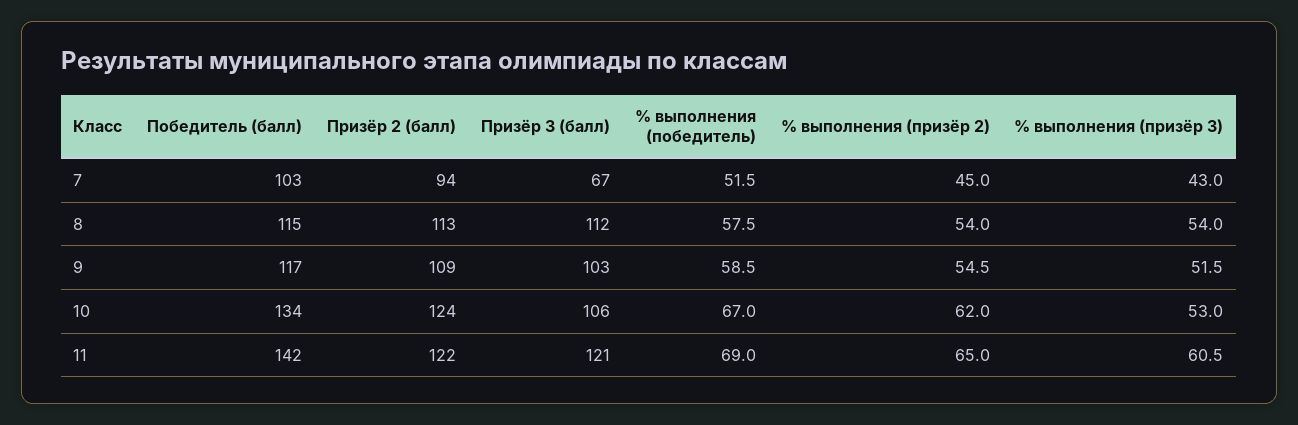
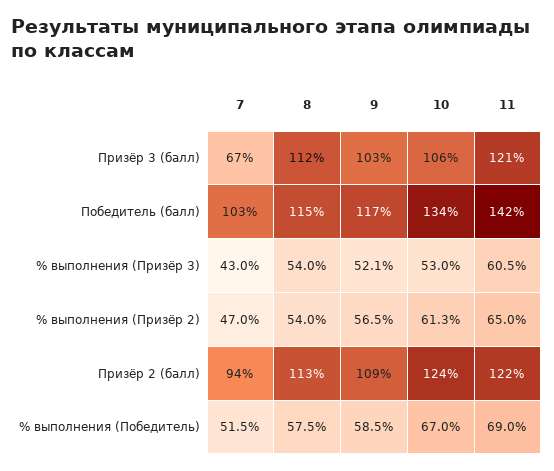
% выполнения (призёр 2), 7: 45 -> 47
% выполнения (призёр 2), 9: 54.5 -> 56.5
% выполнения (призёр 3), 9: 51.5 -> 52.1
% выполнения (призёр 2), 10: 62 -> 61.3

